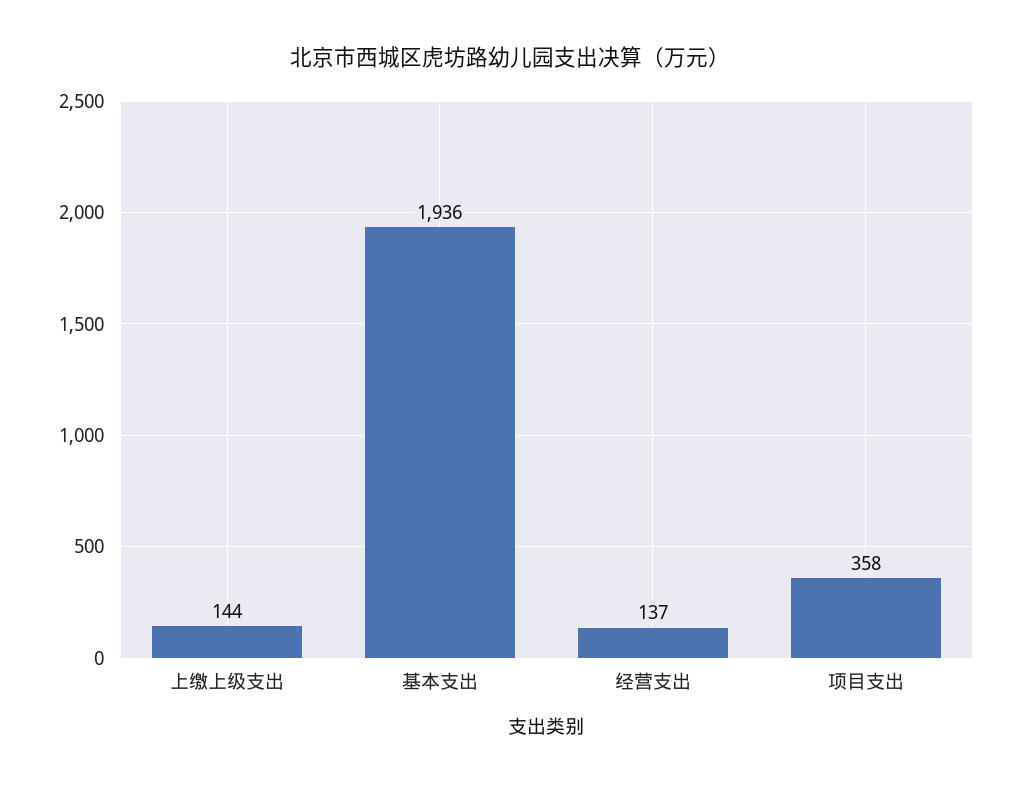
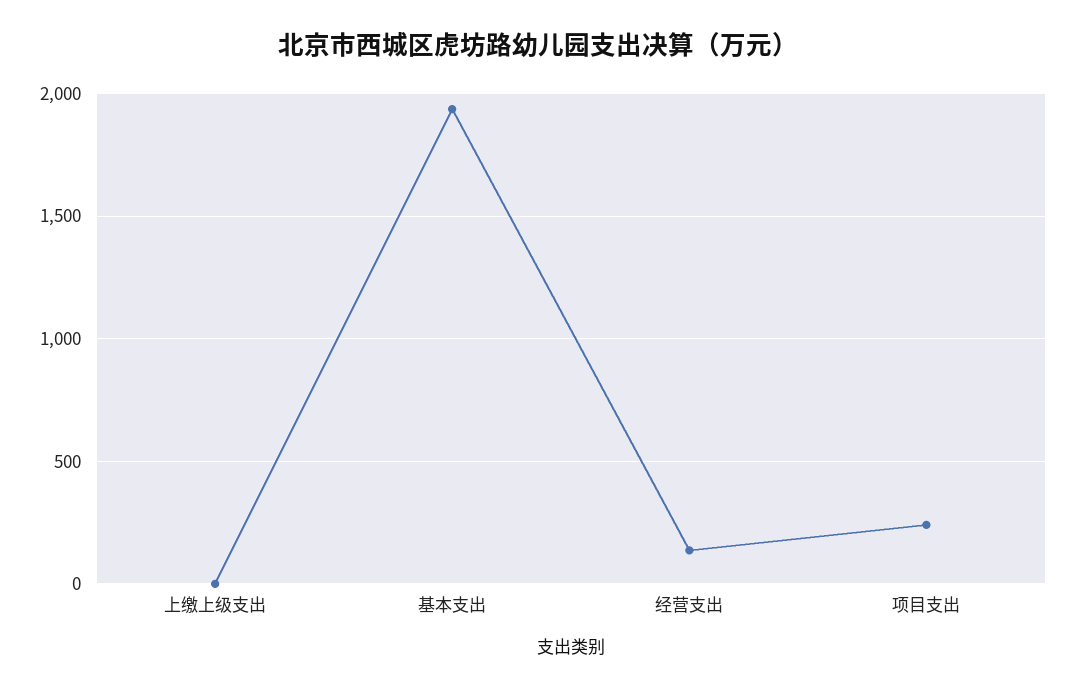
上缴上级支出: 144 -> 0
项目支出: 358 -> 250

